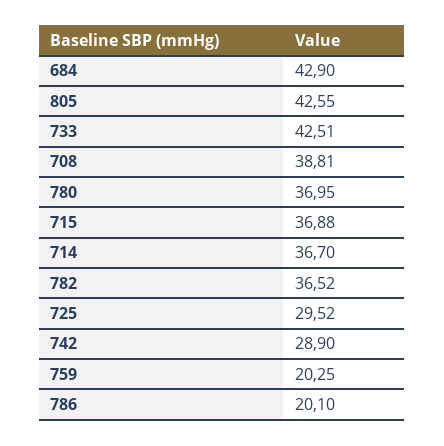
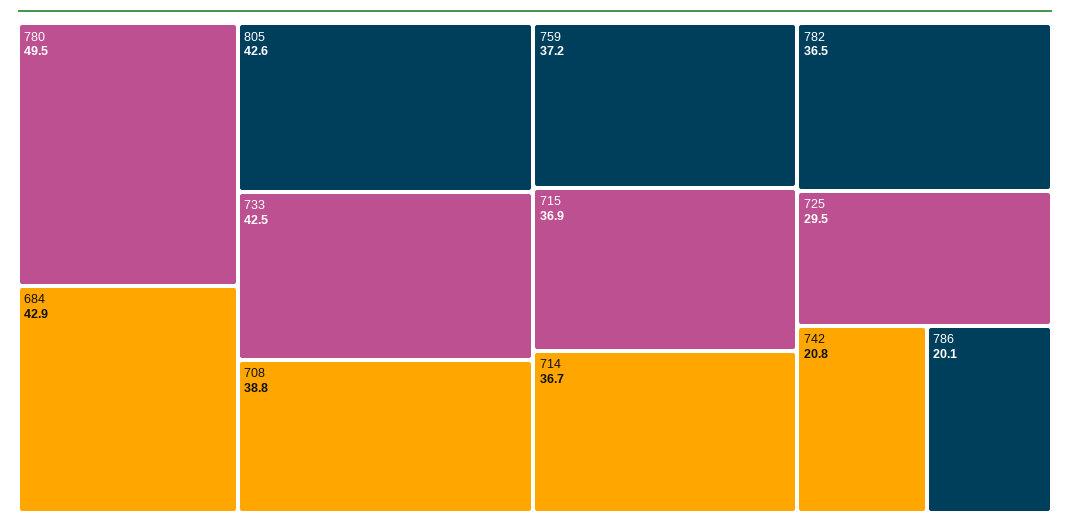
780: 36.95 -> 49.5
742: 28.9 -> 20.8
759: 20.25 -> 37.2

